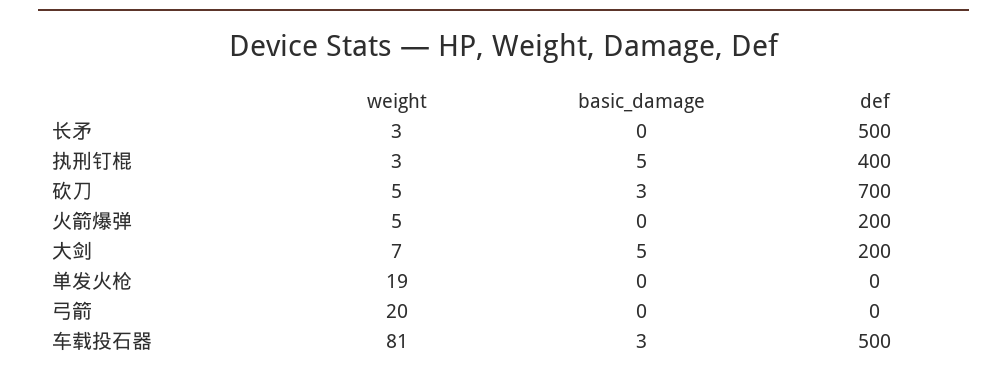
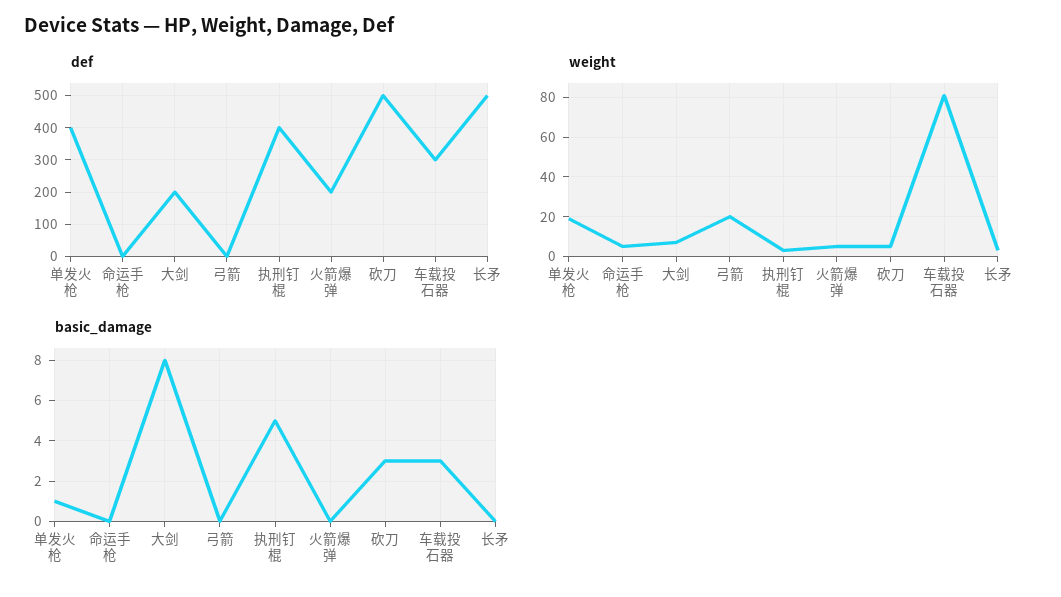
def, 砍刀: 700 -> 500
basic_damage, 大剑: 5 -> 8
basic_damage, 单发火枪: 0 -> 1
def, 单发火枪: 0 -> 400
def, 车载投石器: 500 -> 300
def, 命运手枪: none -> 0
weight, 命运手枪: none -> 5
basic_damage, 命运手枪: none -> 0

